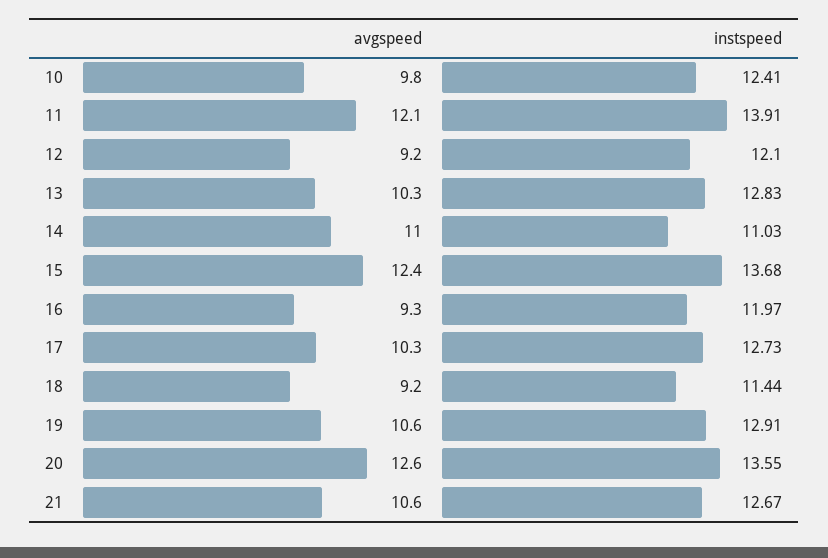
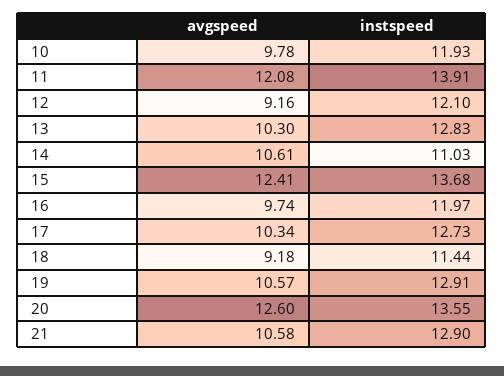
instspeed, 10: 12.41 -> 11.93
avgspeed, 14: 11 -> 10.61
avgspeed, 16: 9.3 -> 9.74
instspeed, 21: 12.67 -> 12.9

